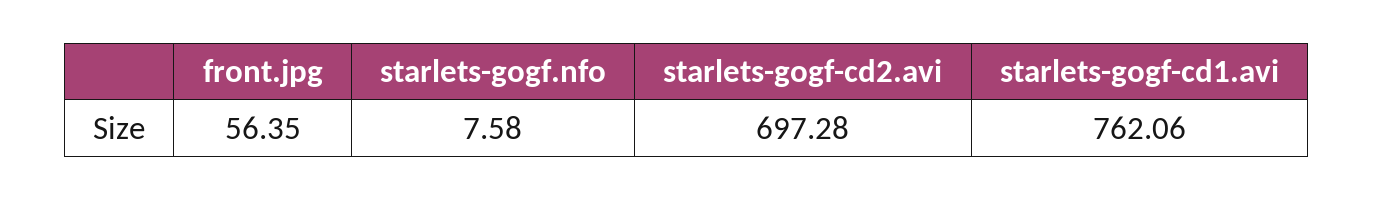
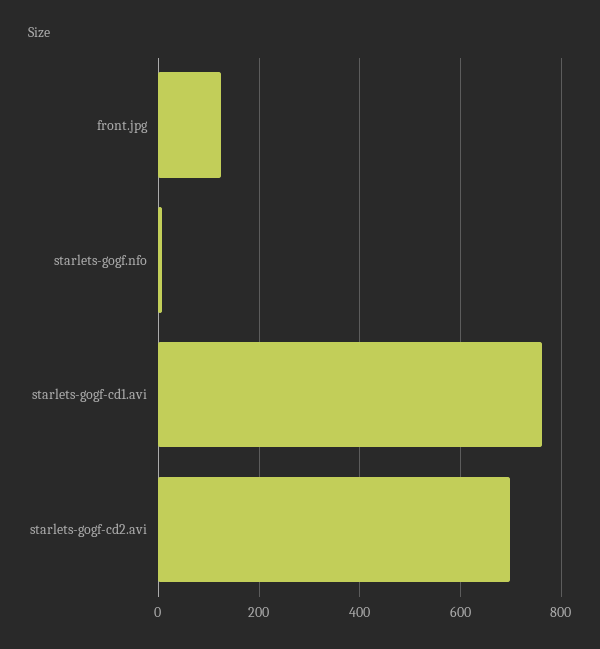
front.jpg: 56.35 -> 120

